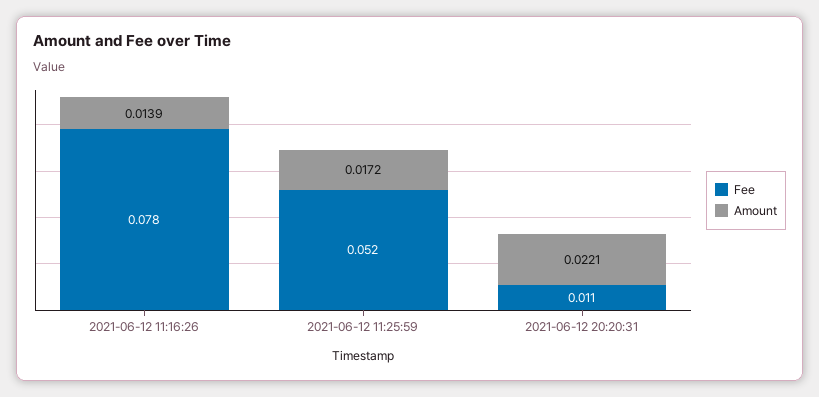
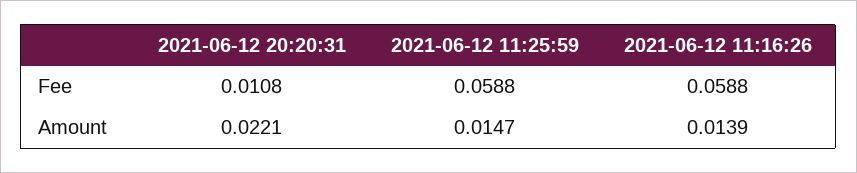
Fee, 2021-06-12 11:16:26: 0.078 -> 0.0588
Fee, 2021-06-12 11:25:59: 0.052 -> 0.0588
Amount, 2021-06-12 11:25:59: 0.0172 -> 0.0147

